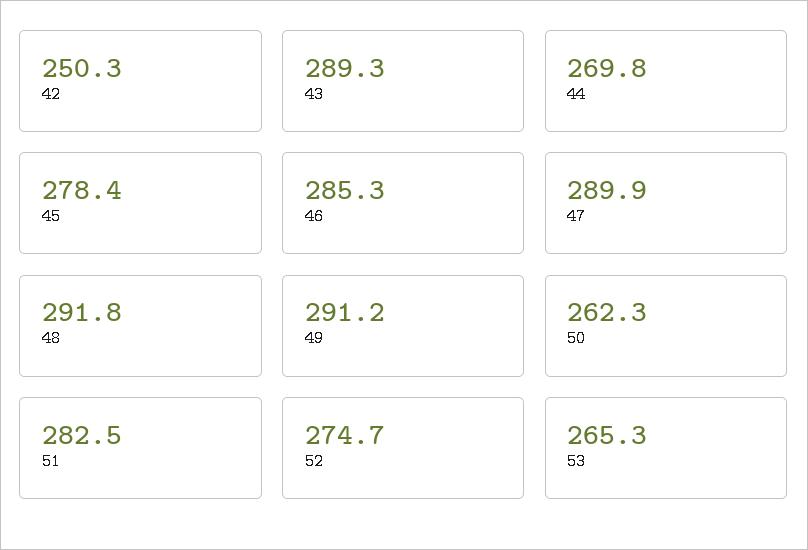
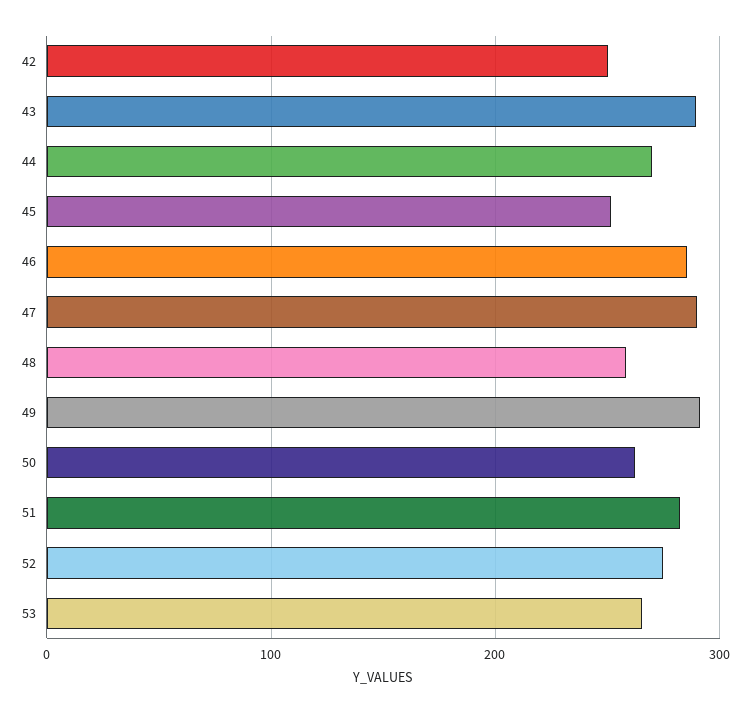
45: 278.4 -> 250
48: 291.8 -> 260

